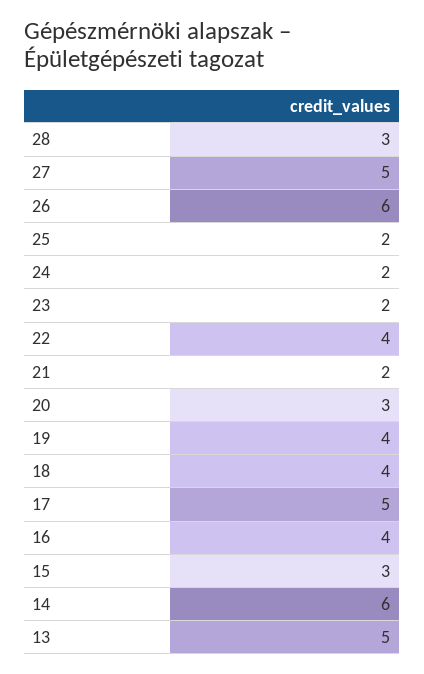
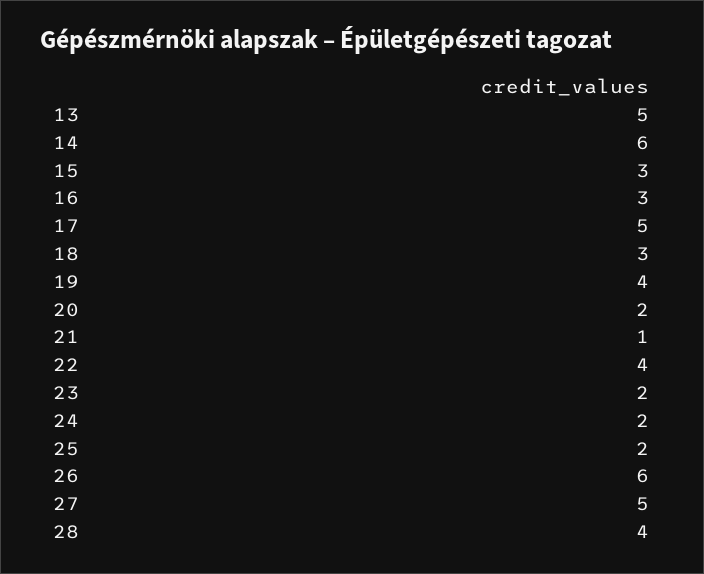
28: 3 -> 4
21: 2 -> 1
20: 3 -> 2
18: 4 -> 3
16: 4 -> 3

